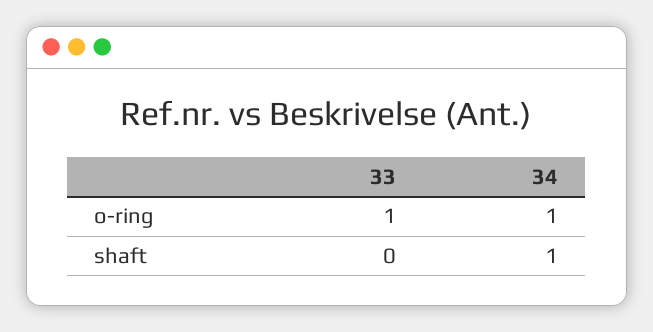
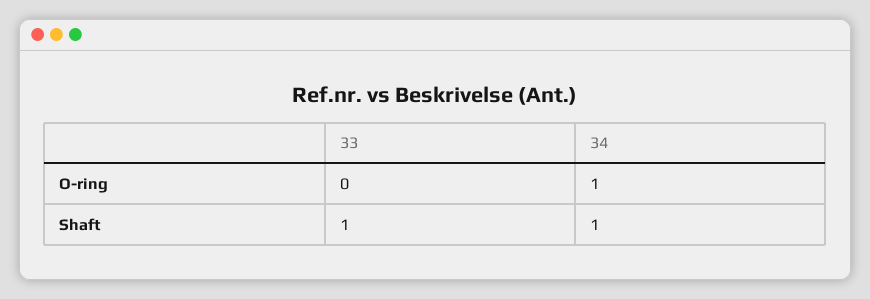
33, o-ring: 1 -> 0
33, shaft: 0 -> 1

